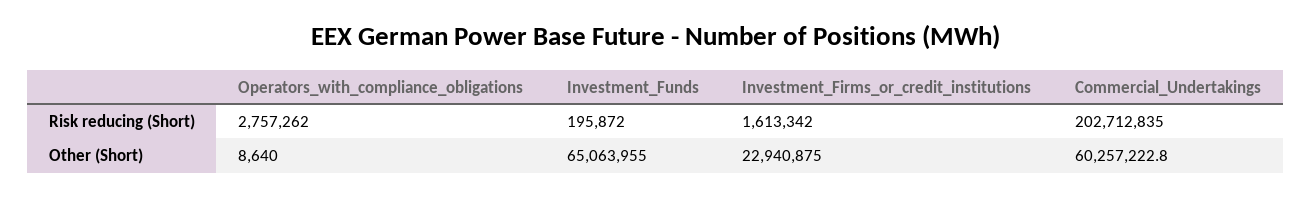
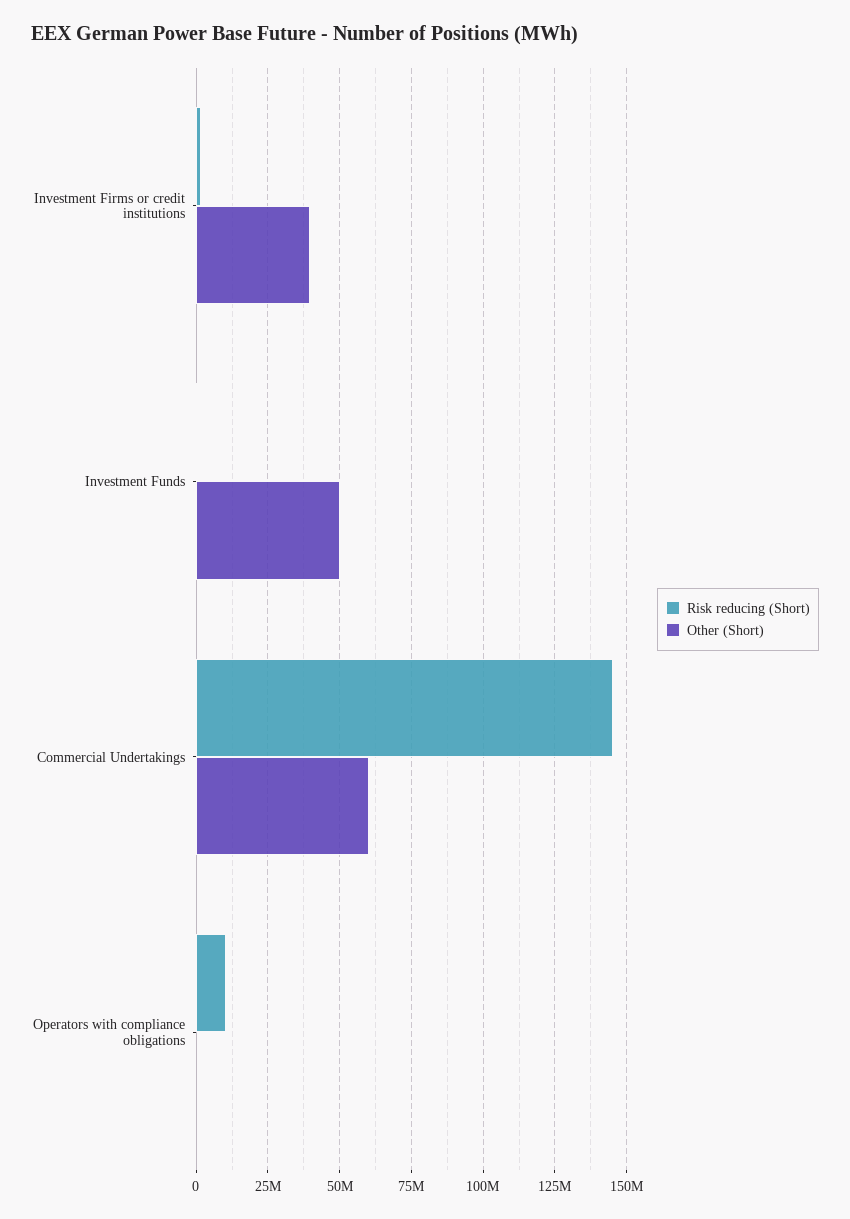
Risk reducing (Short), Operators_with_compliance_obligations: 2757262 -> 10000000
Risk reducing (Short), Commercial_Undertakings: 202712835 -> 145000000
Other (Short), Investment_Funds: 65063955 -> 50000000
Other (Short), Investment_Firms_or_credit_institutions: 22940875 -> 40000000

